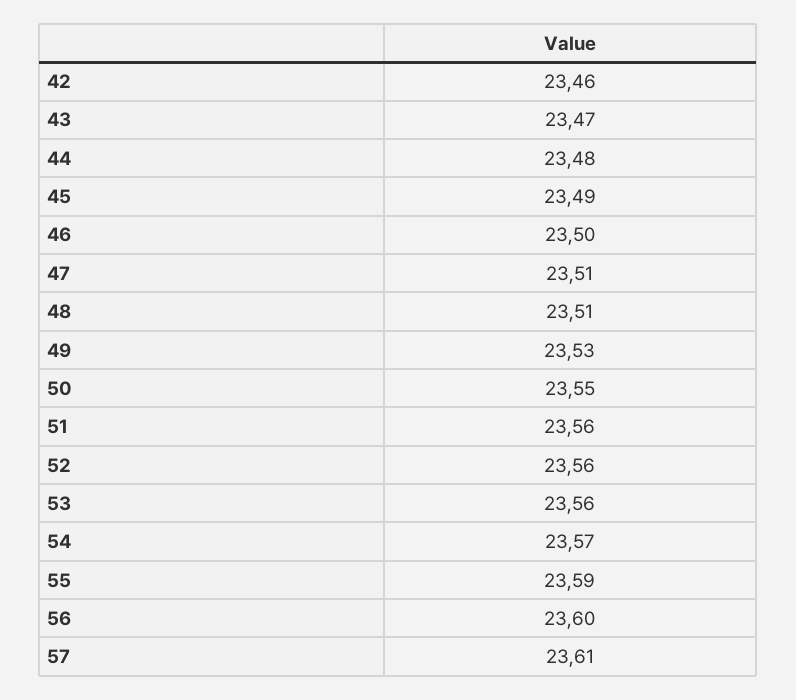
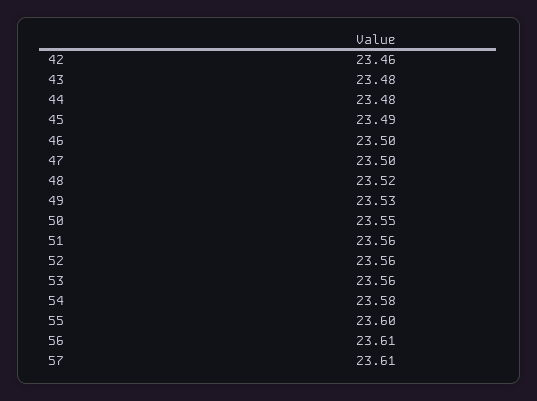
43: 23.47 -> 23.48
47: 23.51 -> 23.5
48: 23.51 -> 23.52
54: 23.57 -> 23.58
55: 23.59 -> 23.6
56: 23.6 -> 23.61

